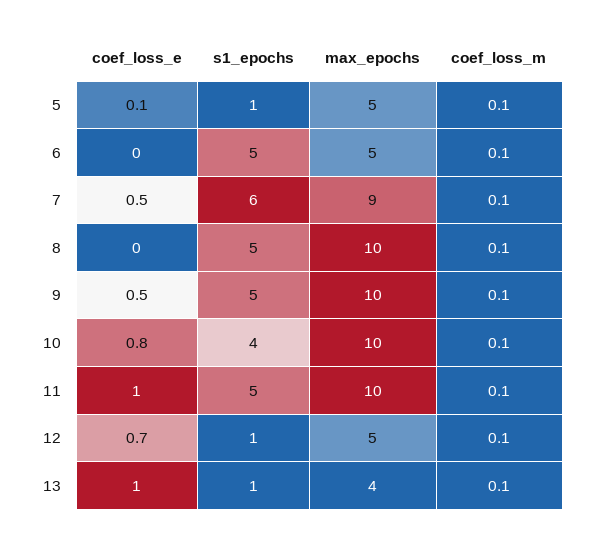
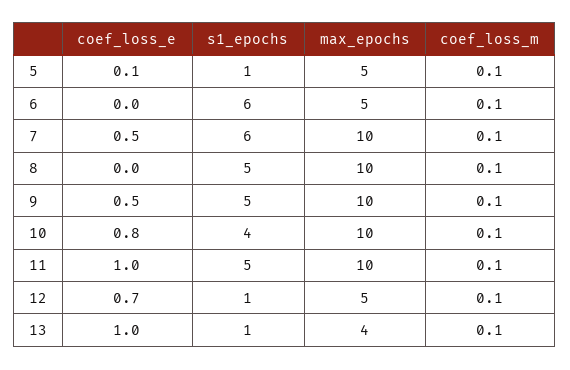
s1_epochs, 6: 5 -> 6
max_epochs, 7: 9 -> 10

